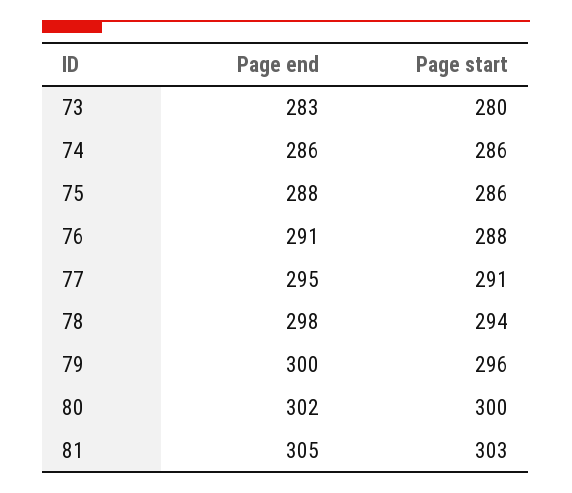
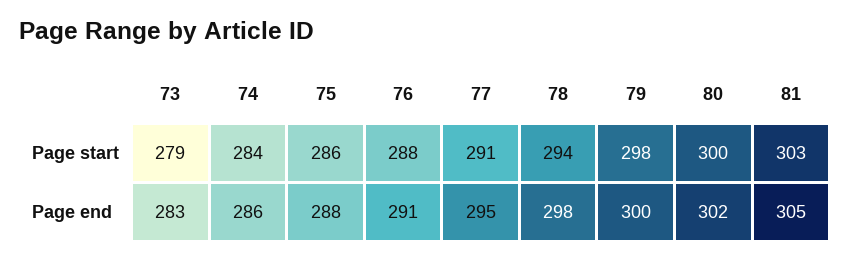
Page start, 73: 280 -> 279
Page start, 74: 286 -> 284
Page start, 79: 296 -> 298

